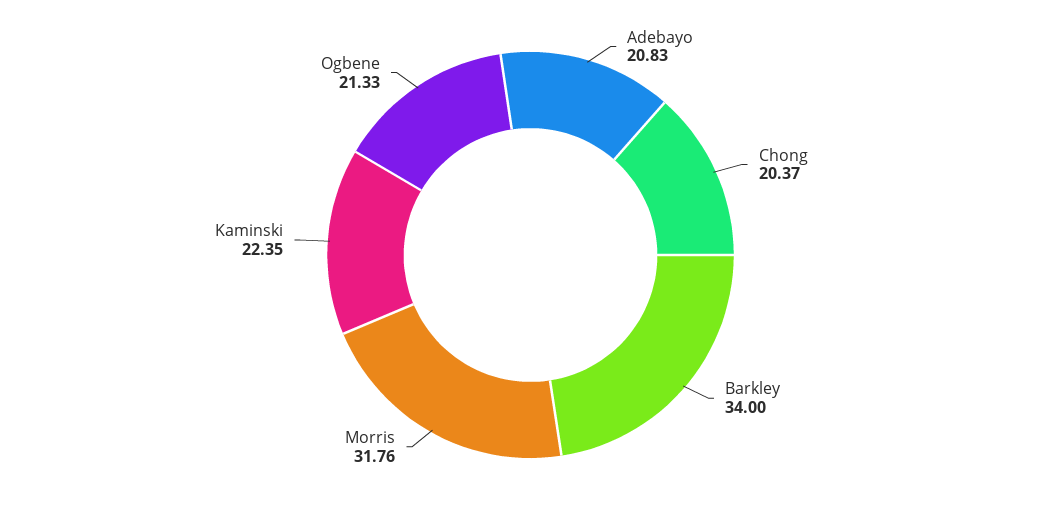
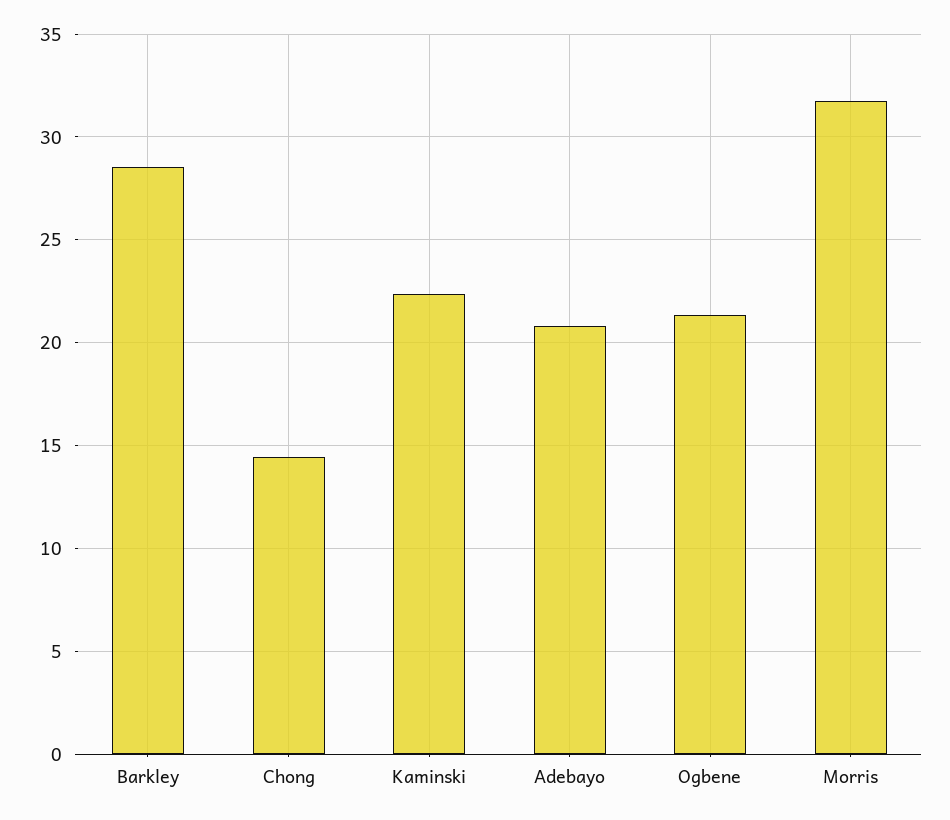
Chong: 20.37 -> 14.5
Barkley: 34 -> 28.5

